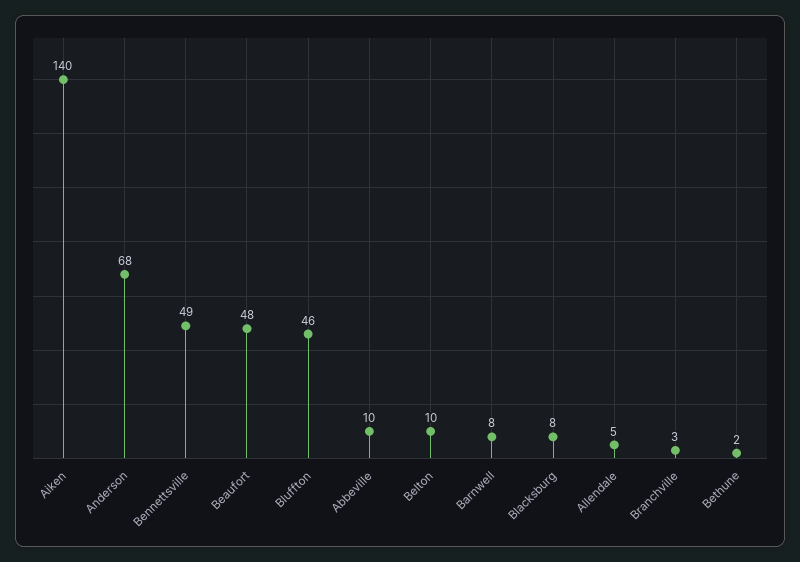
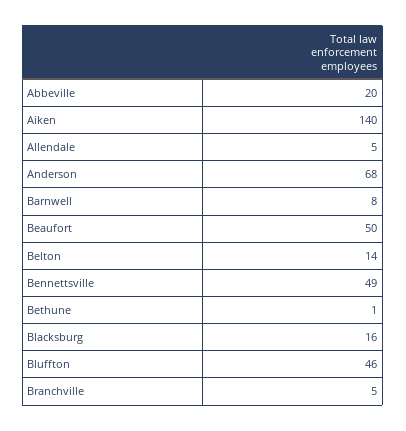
Beaufort: 48 -> 50
Abbeville: 10 -> 20
Belton: 10 -> 14
Blacksburg: 8 -> 16
Branchville: 3 -> 5
Bethune: 2 -> 1

